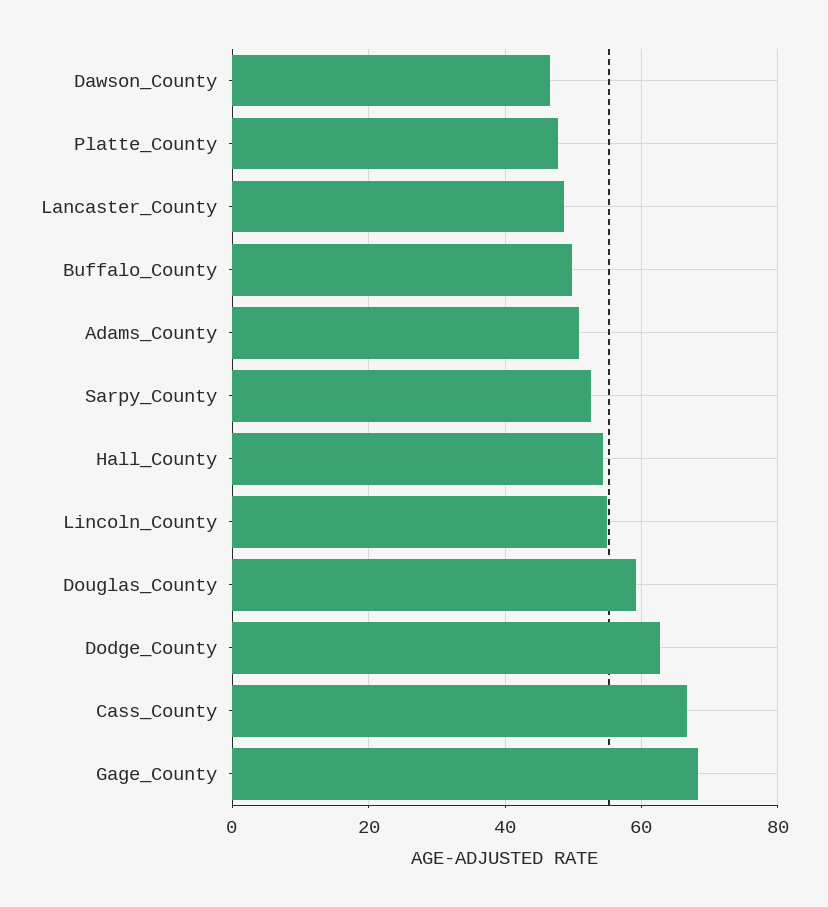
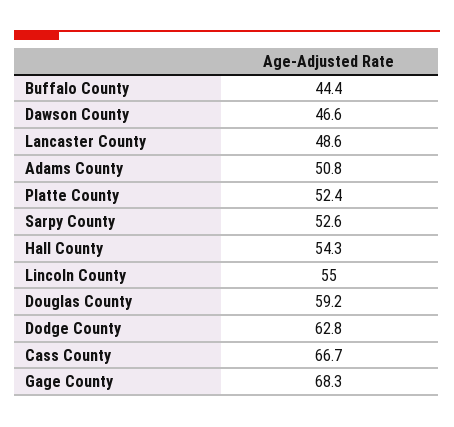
Platte_County: 48 -> 52.4
Buffalo_County: 50 -> 44.4

